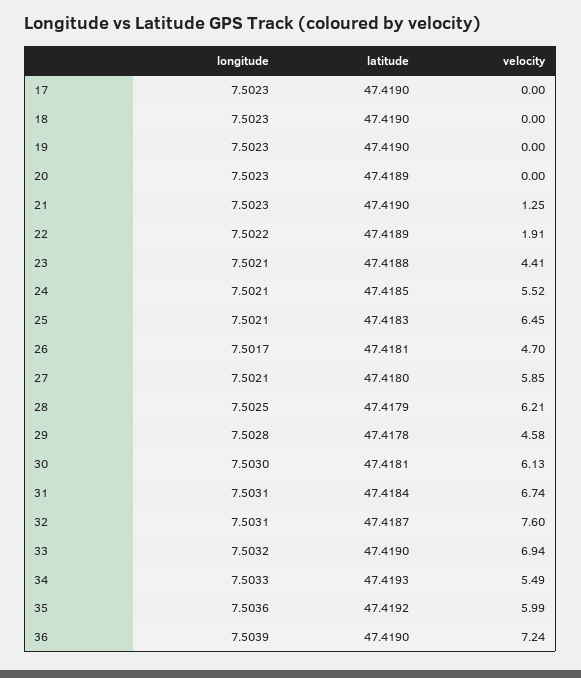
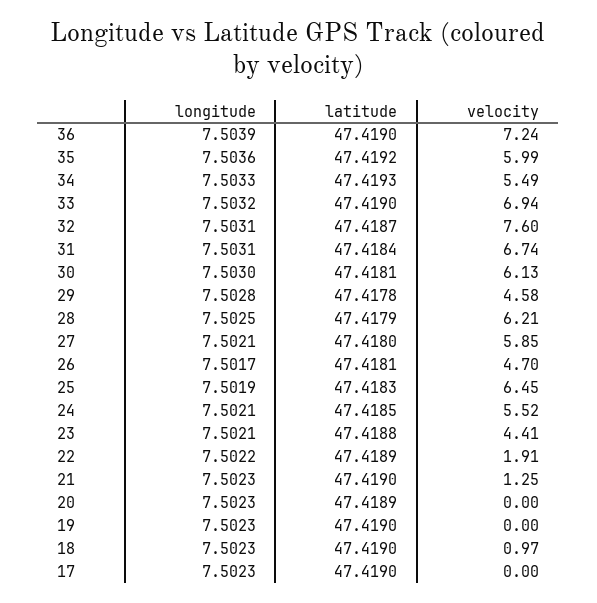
velocity, 18: 0 -> 0.97
longitude, 25: 7.5021 -> 7.5019

